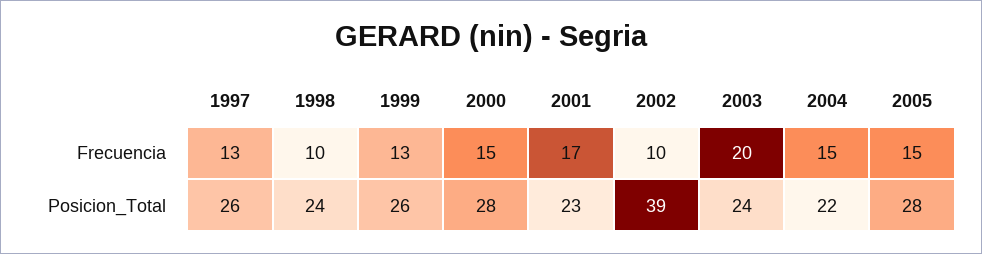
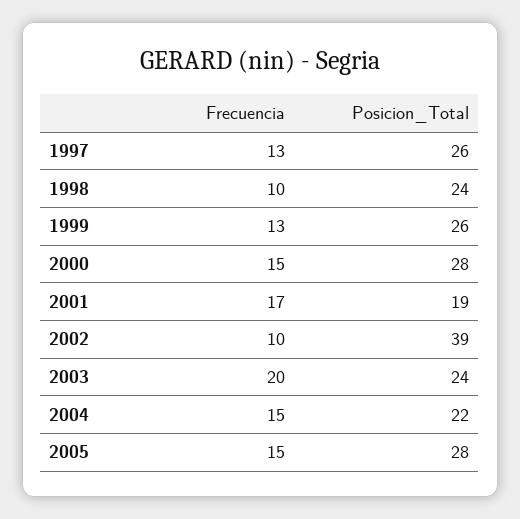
2001, Posicion_Total: 23 -> 19

